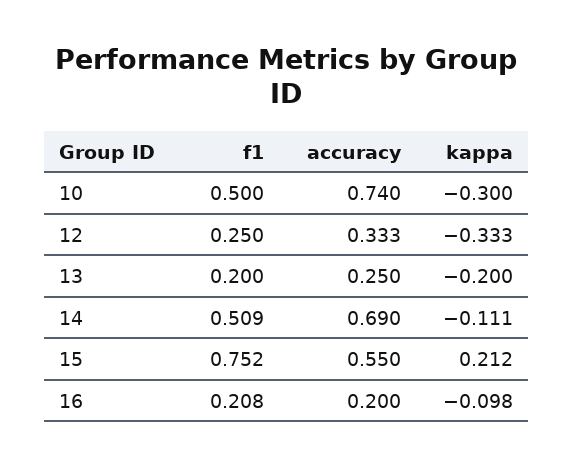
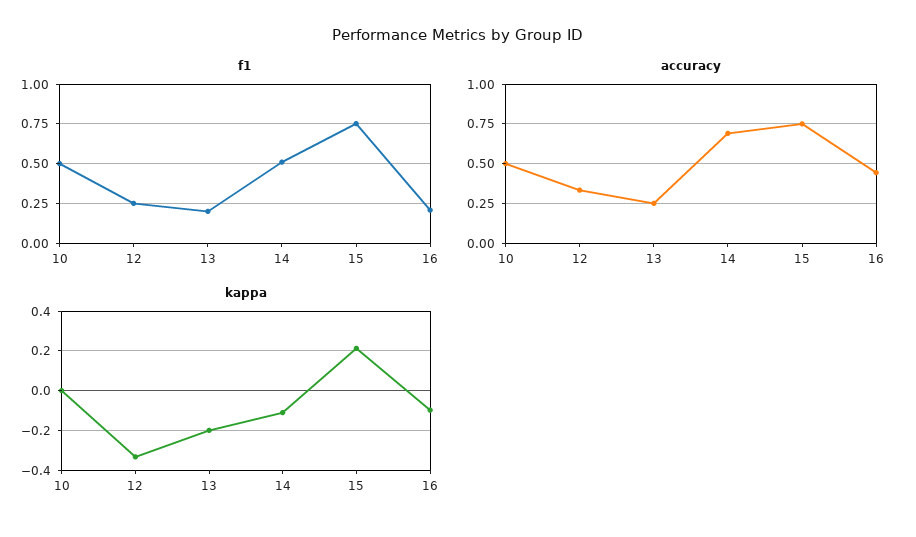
accuracy, 10: 0.74 -> 0.5
kappa, 10: -0.3 -> 0
accuracy, 15: 0.55 -> 0.75
accuracy, 16: 0.2 -> 0.45

